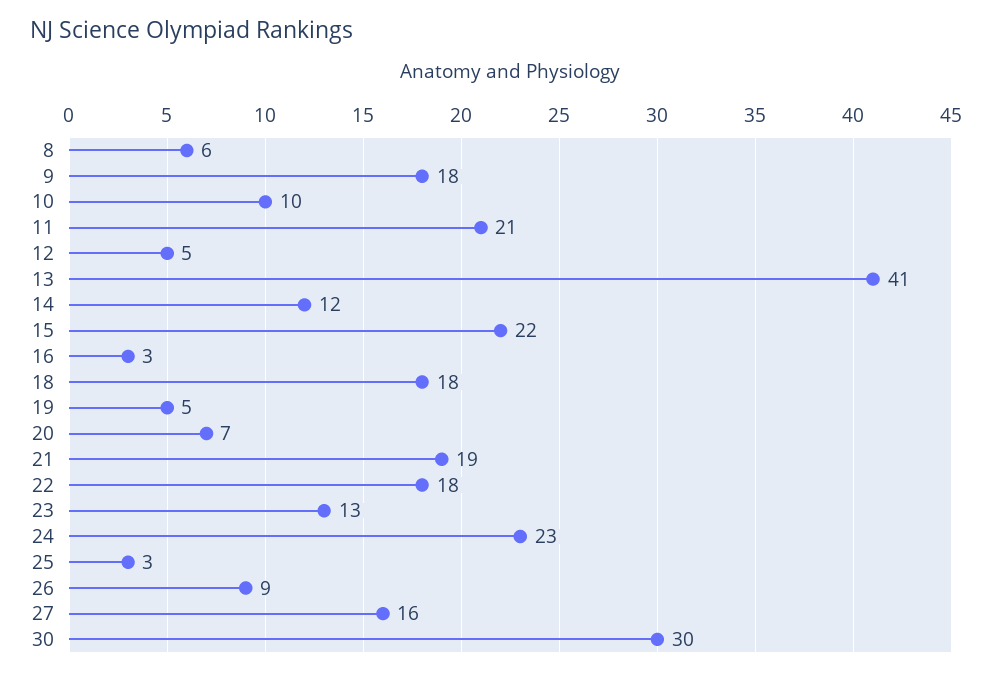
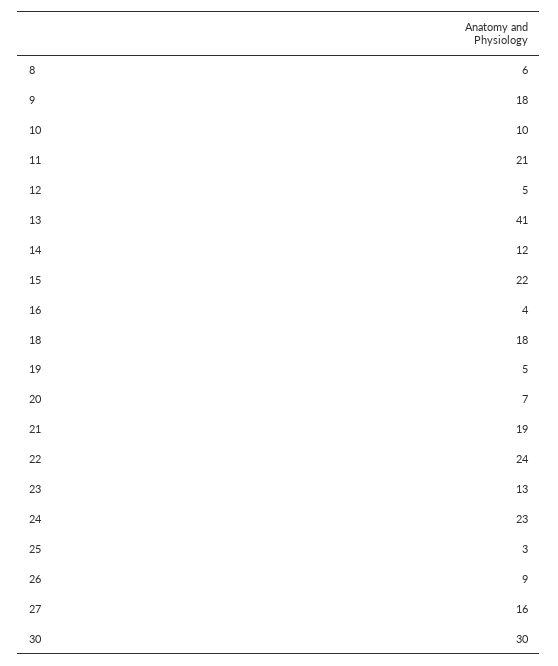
16: 3 -> 4
22: 18 -> 24

